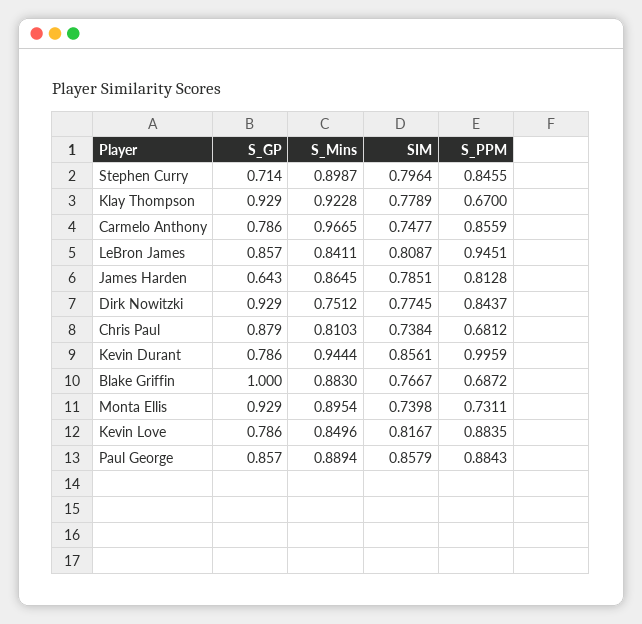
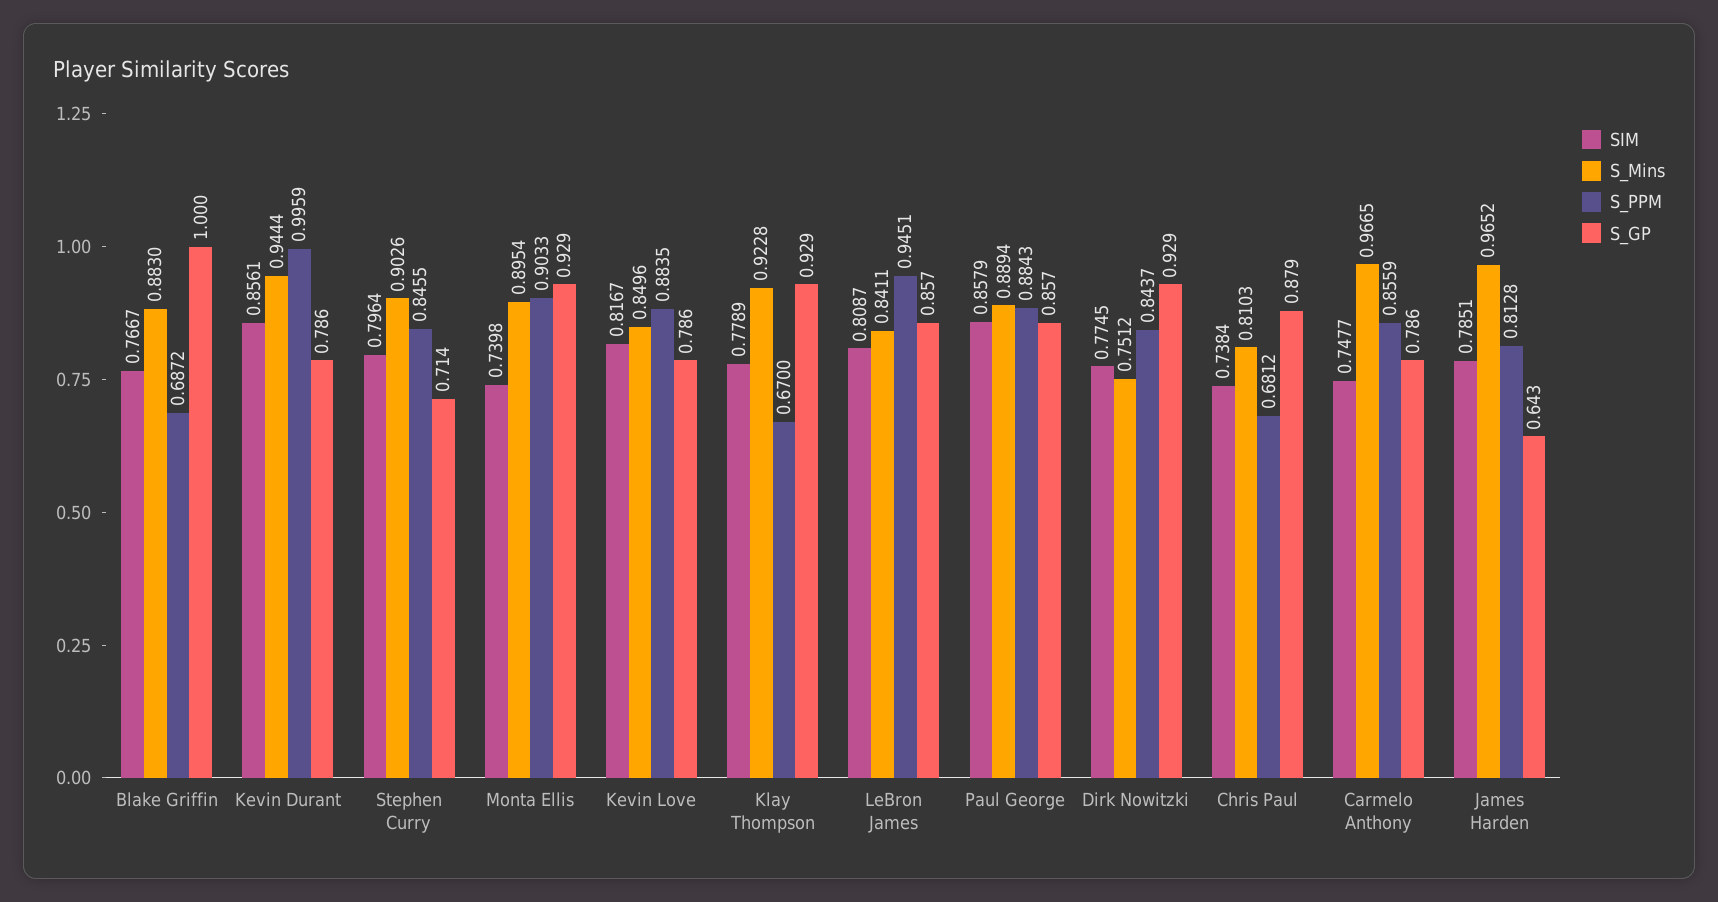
S_Mins, Stephen Curry: 0.8987 -> 0.9026
S_Mins, James Harden: 0.8645 -> 0.9652
S_PPM, Monta Ellis: 0.7311 -> 0.9033

